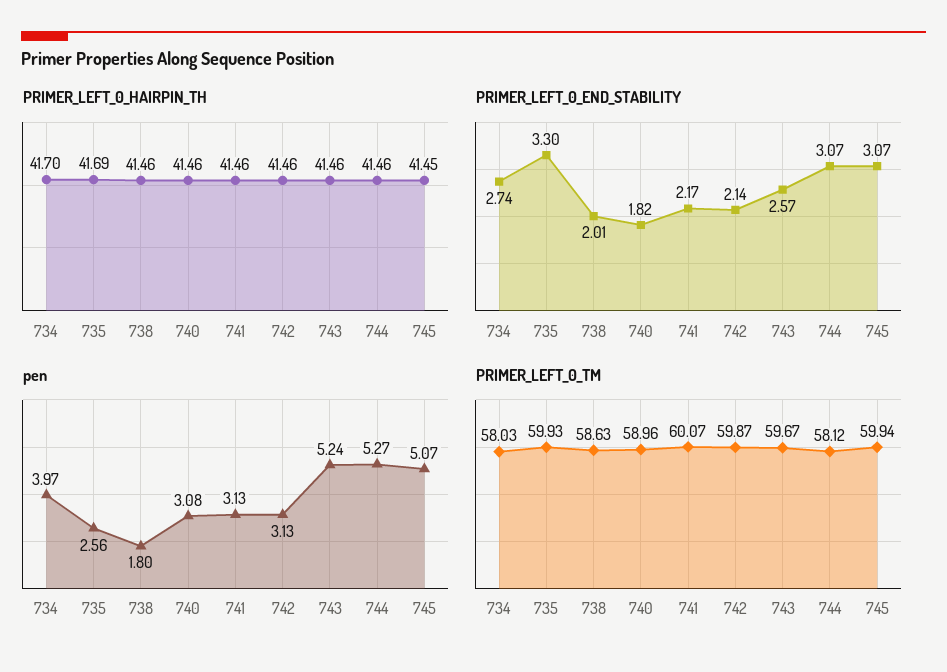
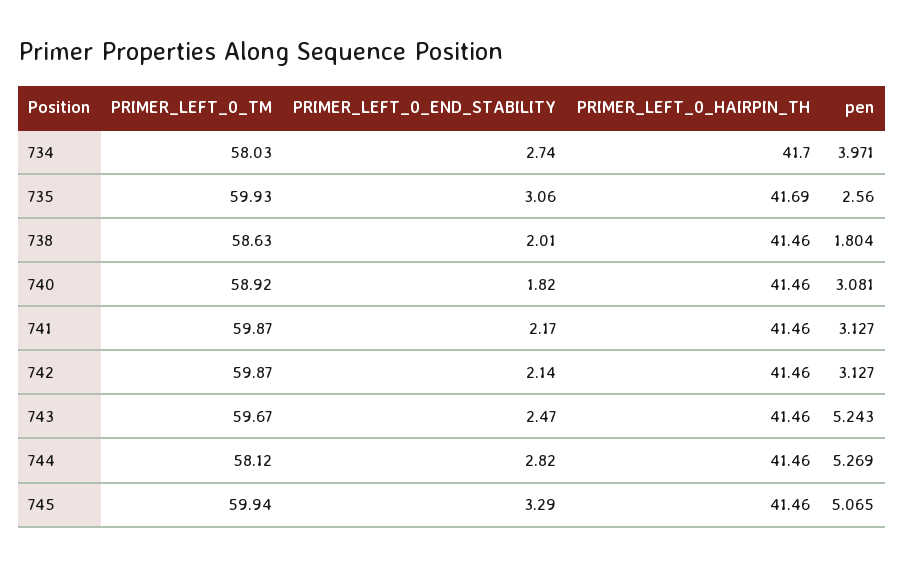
PRIMER_LEFT_0_HAIRPIN_TH, 745: 41.45 -> 41.46
PRIMER_LEFT_0_END_STABILITY, 735: 3.3 -> 3.06
PRIMER_LEFT_0_END_STABILITY, 743: 2.57 -> 2.47
PRIMER_LEFT_0_END_STABILITY, 744: 3.07 -> 2.82
PRIMER_LEFT_0_END_STABILITY, 745: 3.07 -> 3.29
PRIMER_LEFT_0_TM, 740: 58.96 -> 58.92
PRIMER_LEFT_0_TM, 741: 60.07 -> 59.87

